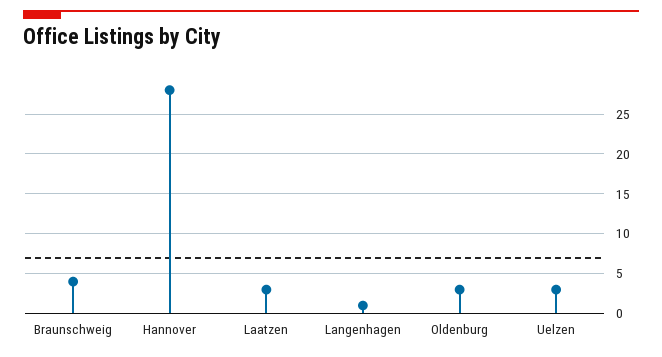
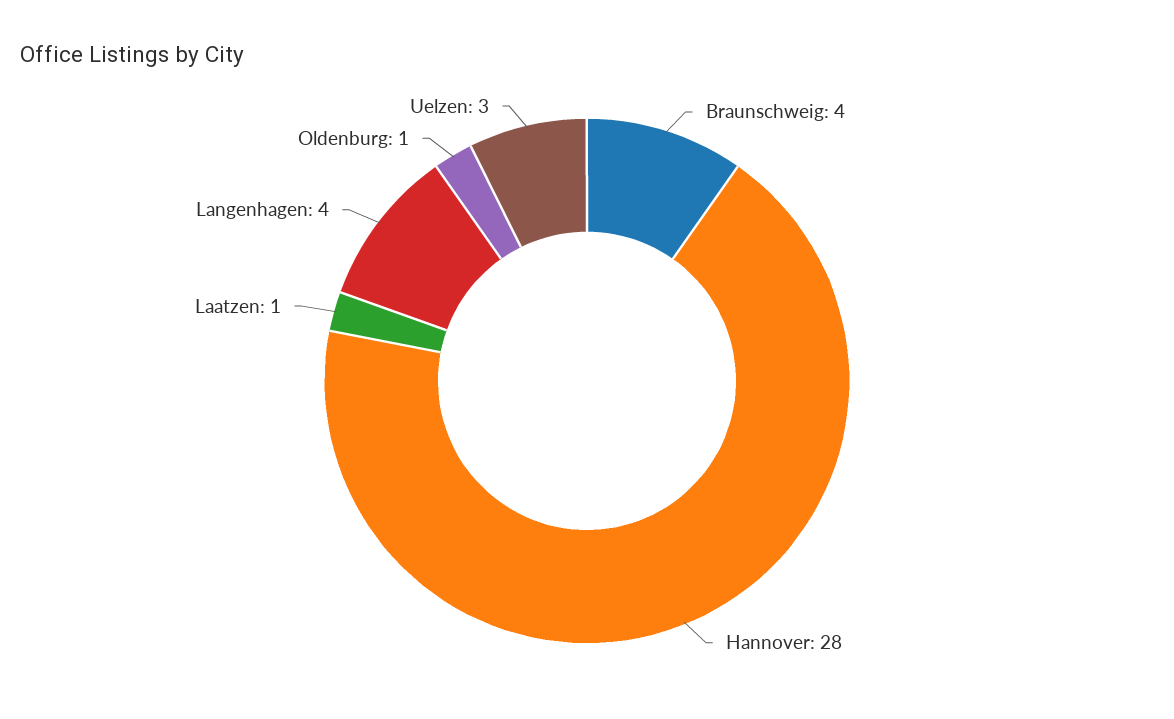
Laatzen: 3 -> 1
Langenhagen: 1 -> 4
Oldenburg: 3 -> 1

